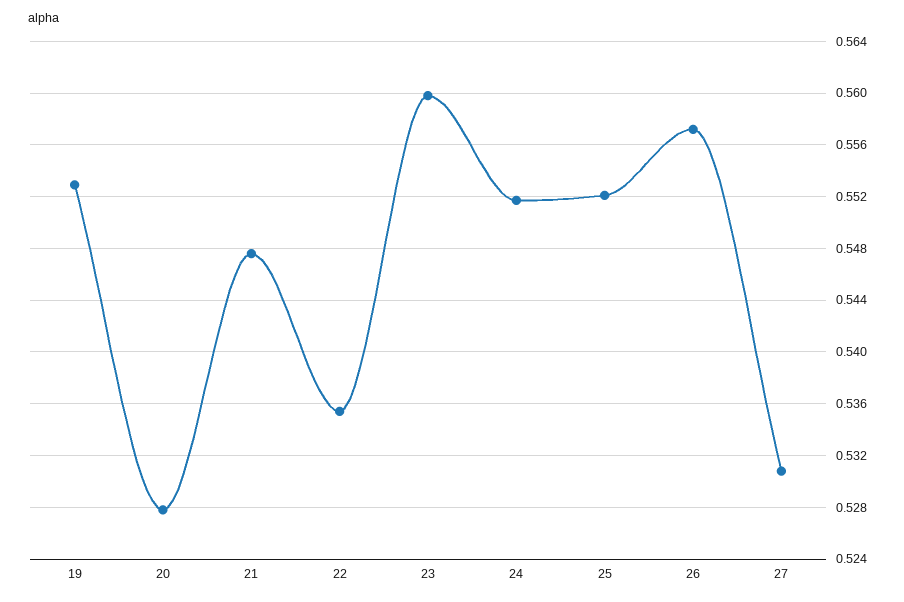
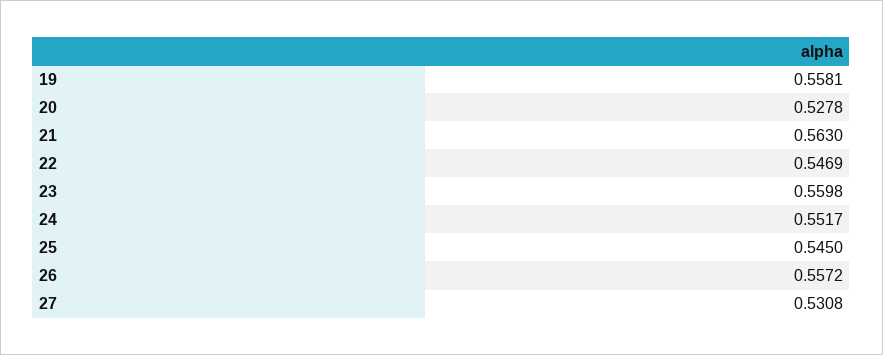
19: 0.553 -> 0.5581
21: 0.5475 -> 0.563
22: 0.5355 -> 0.5469
25: 0.552 -> 0.545

